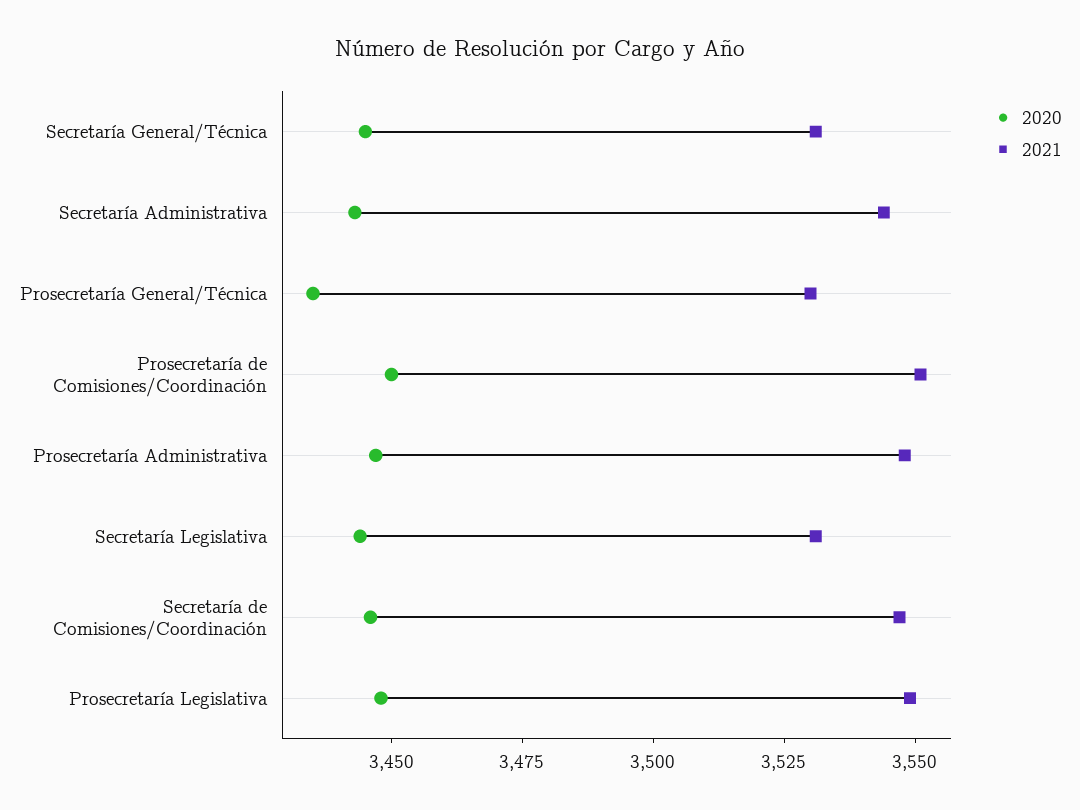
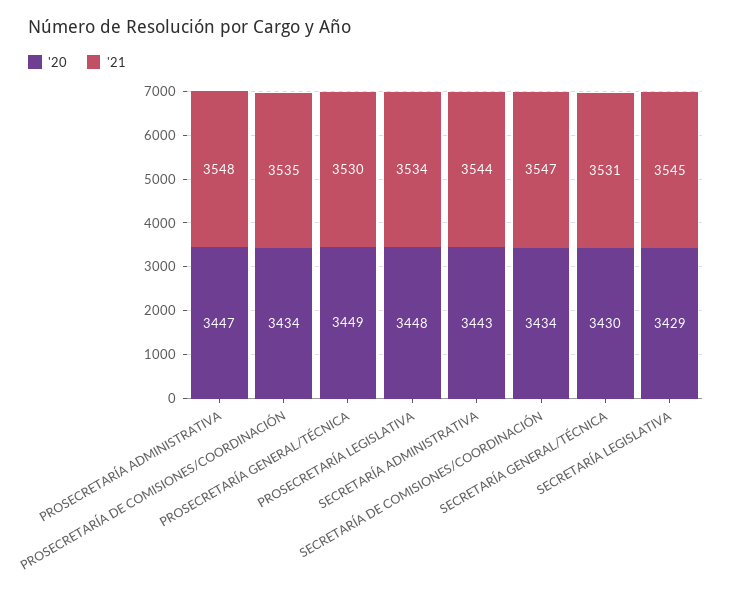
2020, Secretaría General/Técnica: 3445 -> 3430
2020, Prosecretaría General/Técnica: 3435 -> 3449
2020, Prosecretaría de Comisiones/Coordinación: 3450 -> 3434
2021, Prosecretaría de Comisiones/Coordinación: 3550 -> 3535
2020, Secretaría Legislativa: 3445 -> 3429
2021, Secretaría Legislativa: 3530 -> 3545
2020, Secretaría de Comisiones/Coordinación: 3445 -> 3434
2021, Prosecretaría Legislativa: 3550 -> 3534

